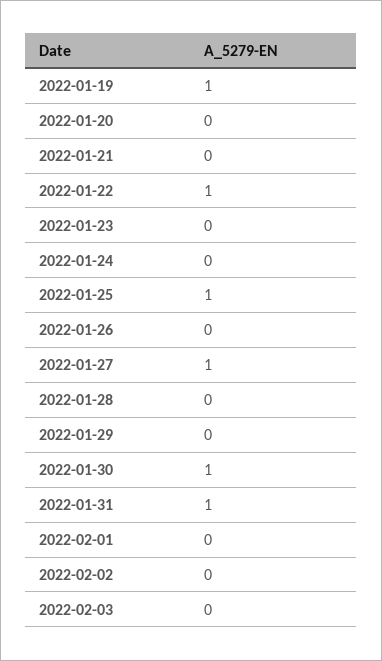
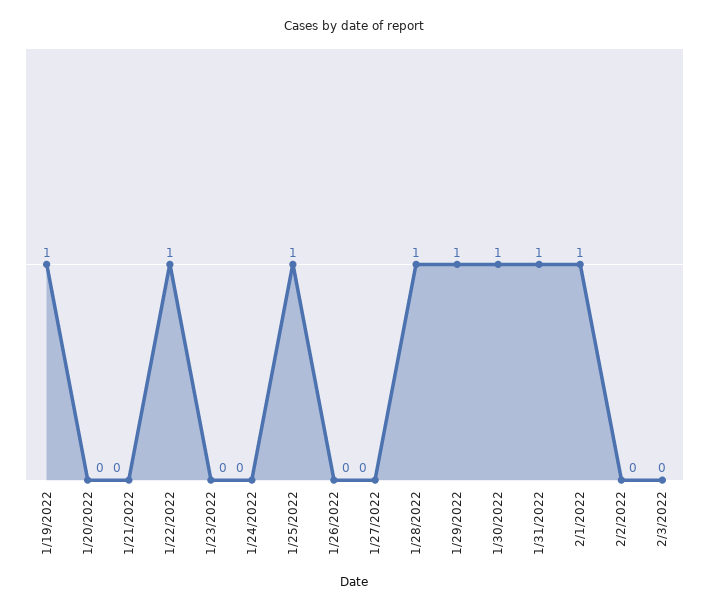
2022-01-27: 1 -> 0
2022-01-28: 0 -> 1
2022-01-29: 0 -> 1
2022-02-01: 0 -> 1

